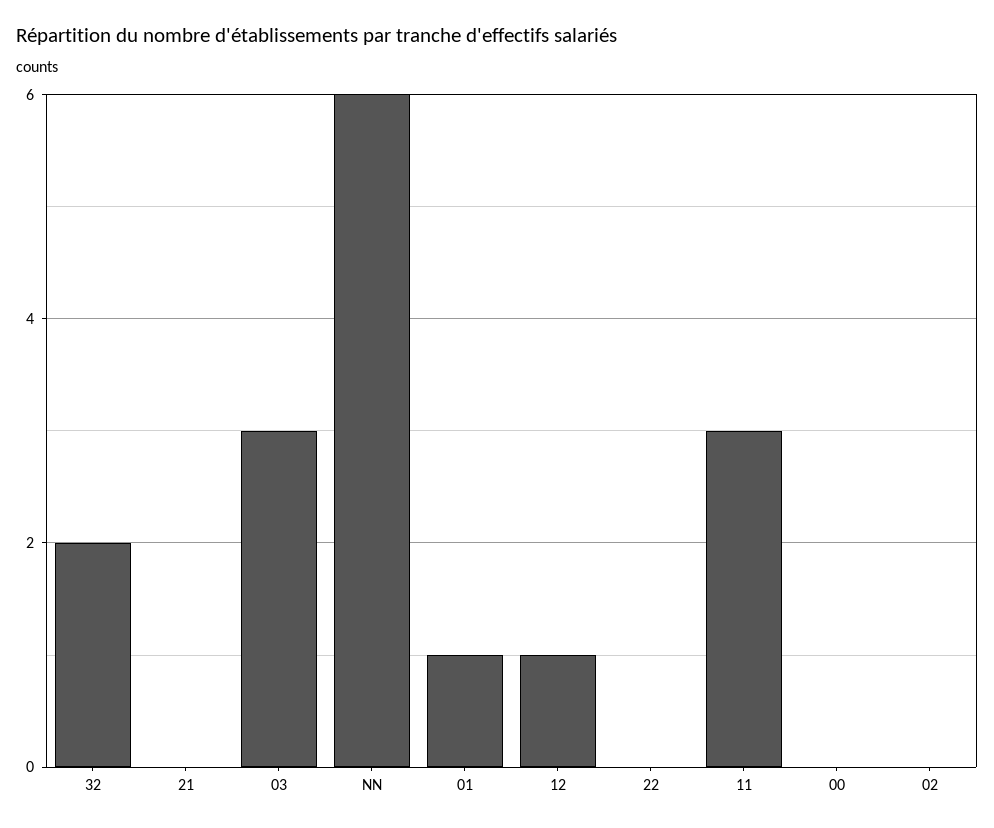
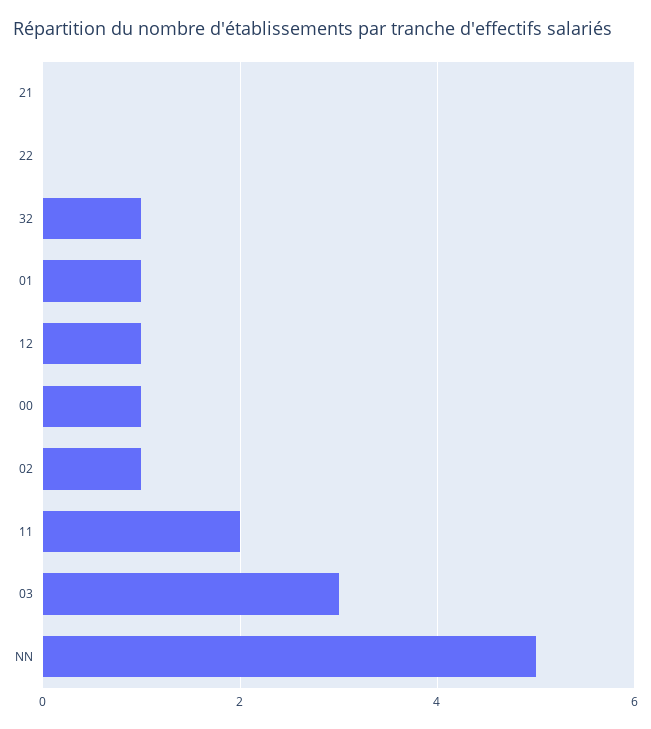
32: 2 -> 1
NN: 6 -> 5
11: 3 -> 2
00: 0 -> 1
02: 0 -> 1

